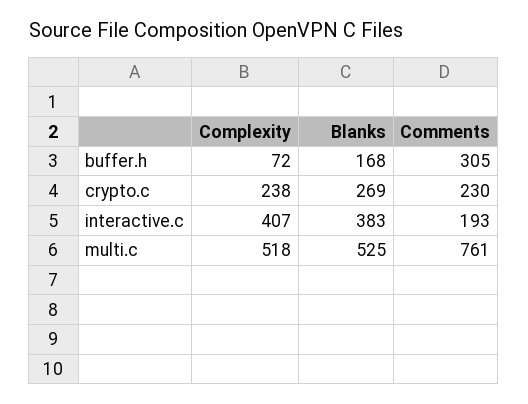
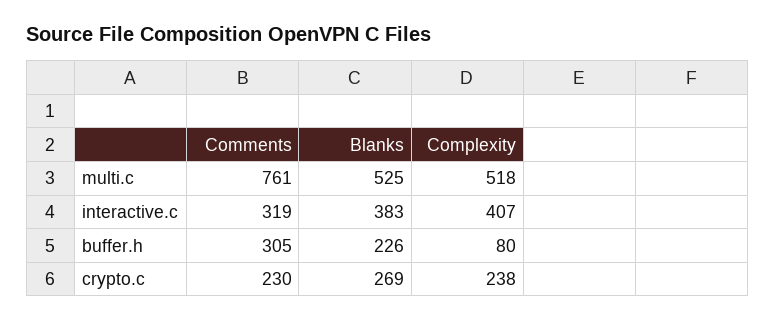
Complexity, buffer.h: 72 -> 80
Blanks, buffer.h: 168 -> 226
Comments, interactive.c: 193 -> 319

